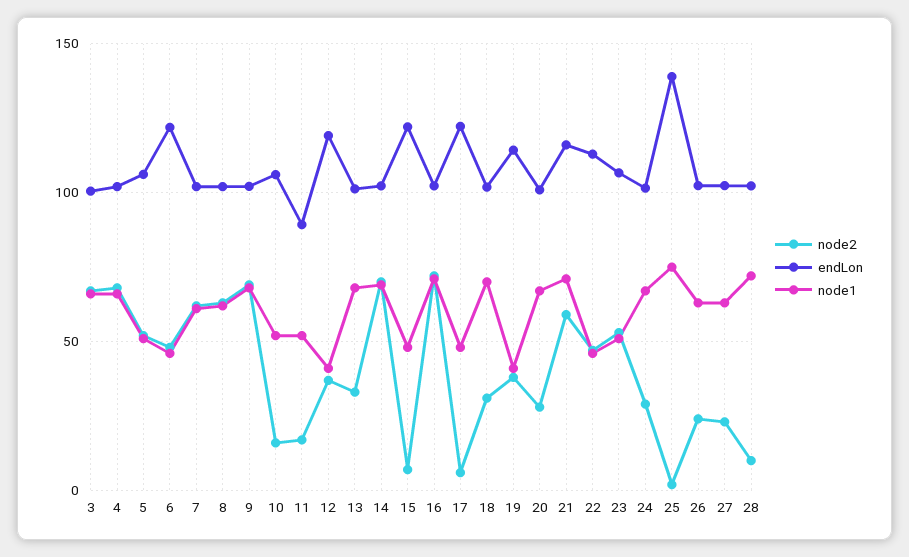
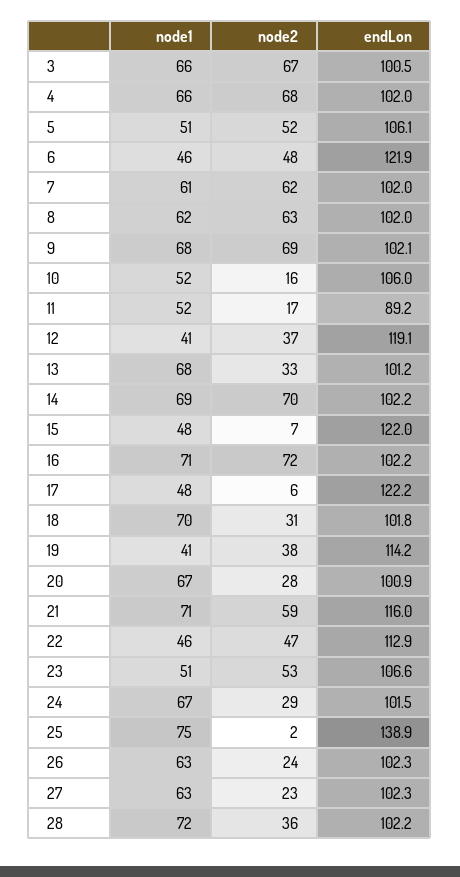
node2, 28: 10 -> 36

